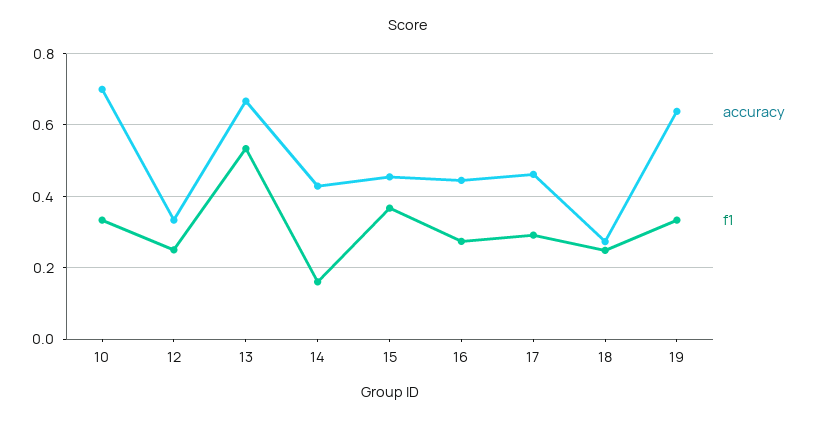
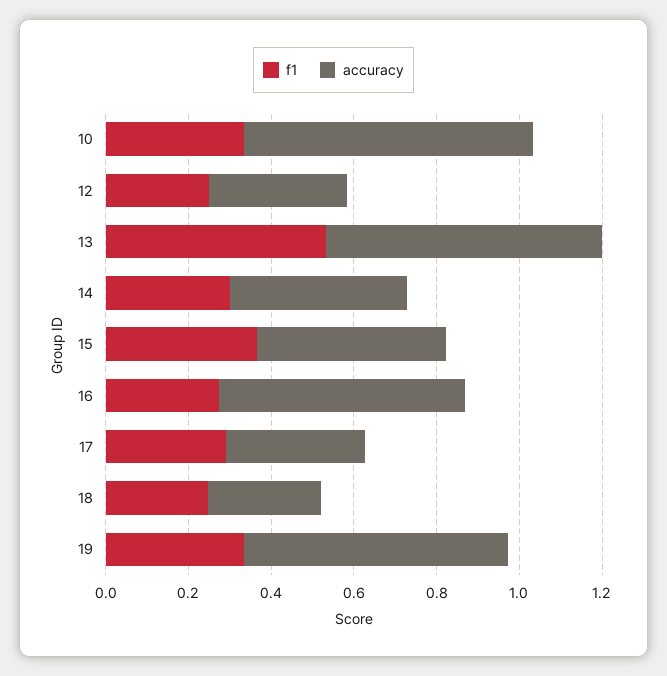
f1, 14: 0.16 -> 0.3
accuracy, 16: 0.44 -> 0.6
accuracy, 17: 0.46 -> 0.35

